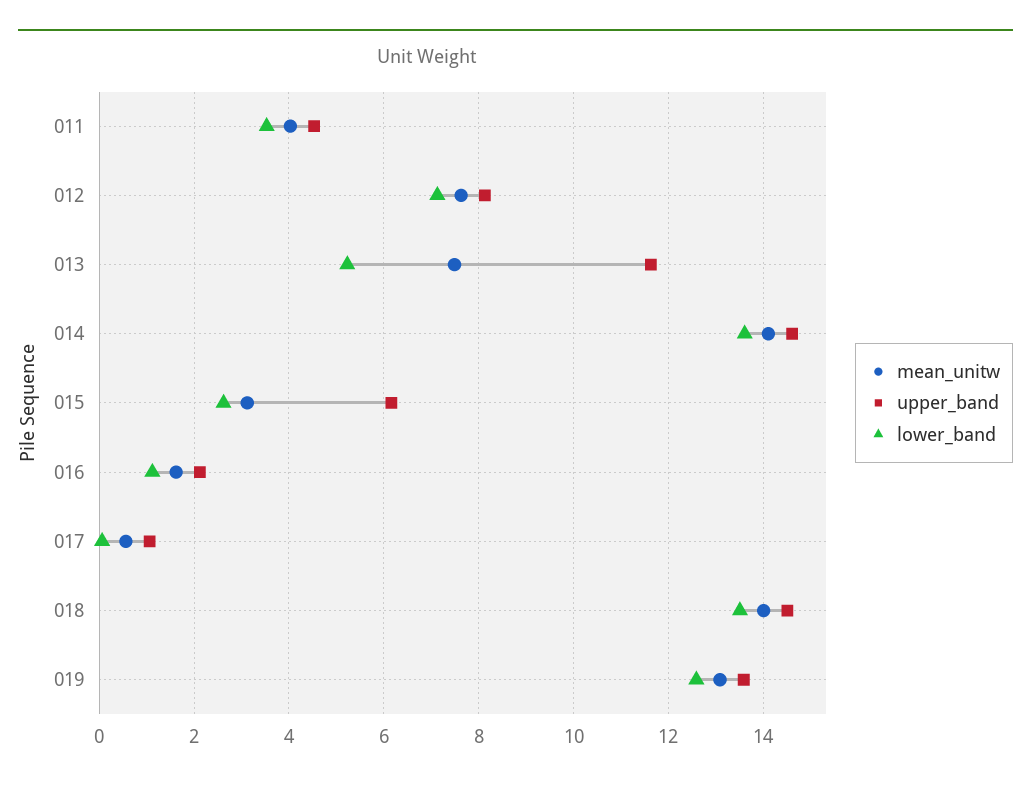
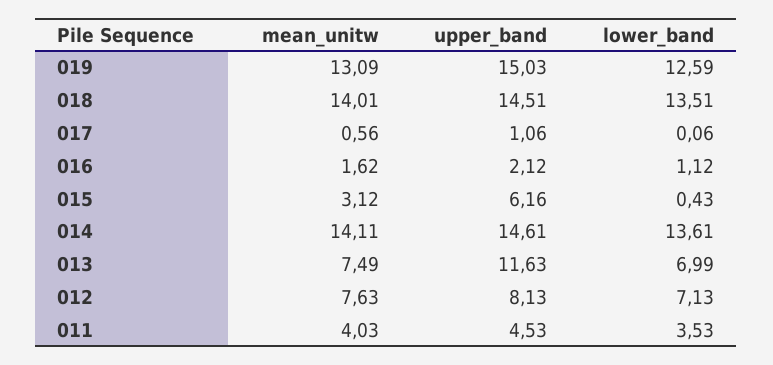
lower_band, 013: 5.2 -> 6.99
lower_band, 015: 2.6 -> 0.43
upper_band, 019: 13.6 -> 15.03

